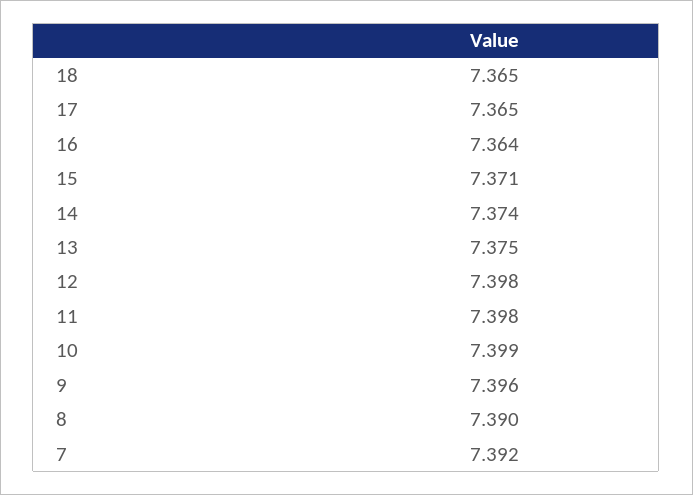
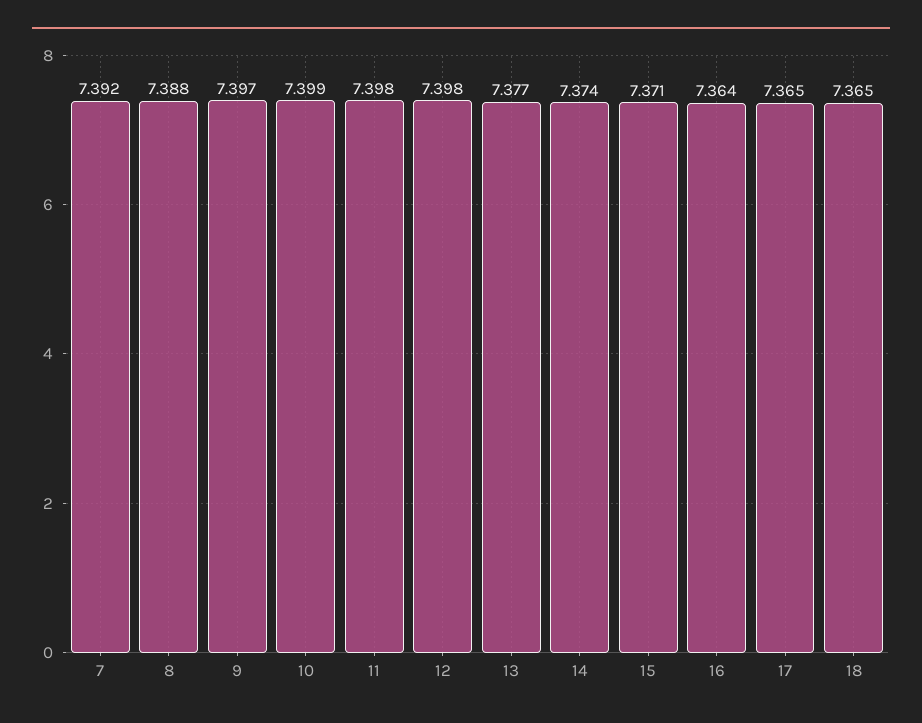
13: 7.375 -> 7.377
9: 7.396 -> 7.397
8: 7.39 -> 7.388

